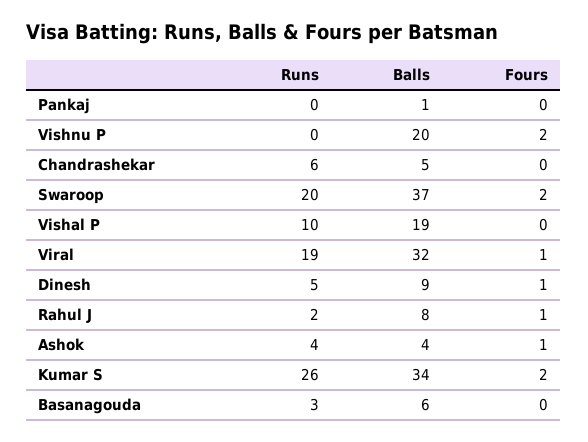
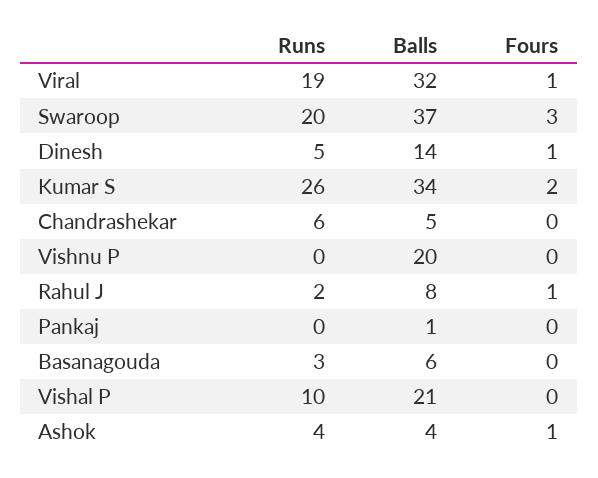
Fours, Vishnu P: 2 -> 0
Fours, Swaroop: 2 -> 3
Balls, Vishal P: 19 -> 21
Balls, Dinesh: 9 -> 14

